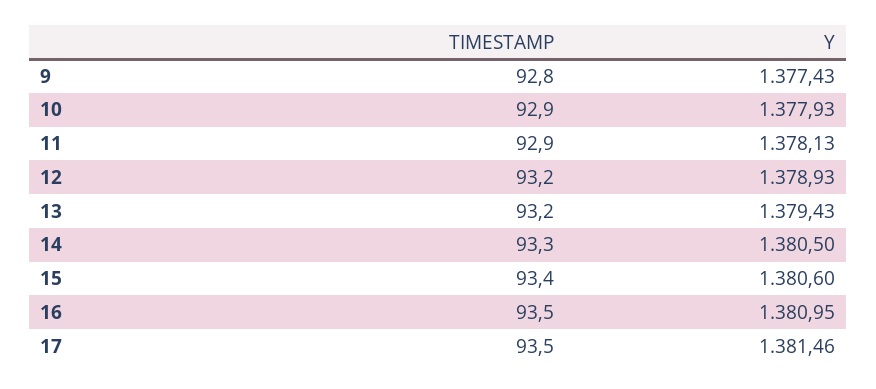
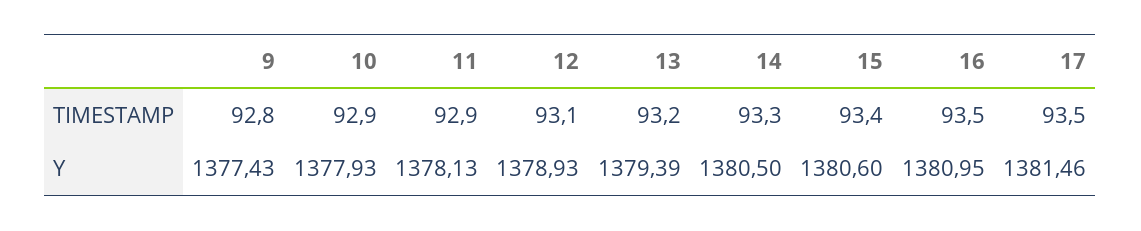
TIMESTAMP, 12: 93.2 -> 93.1
Y, 13: 1379.43 -> 1379.39

